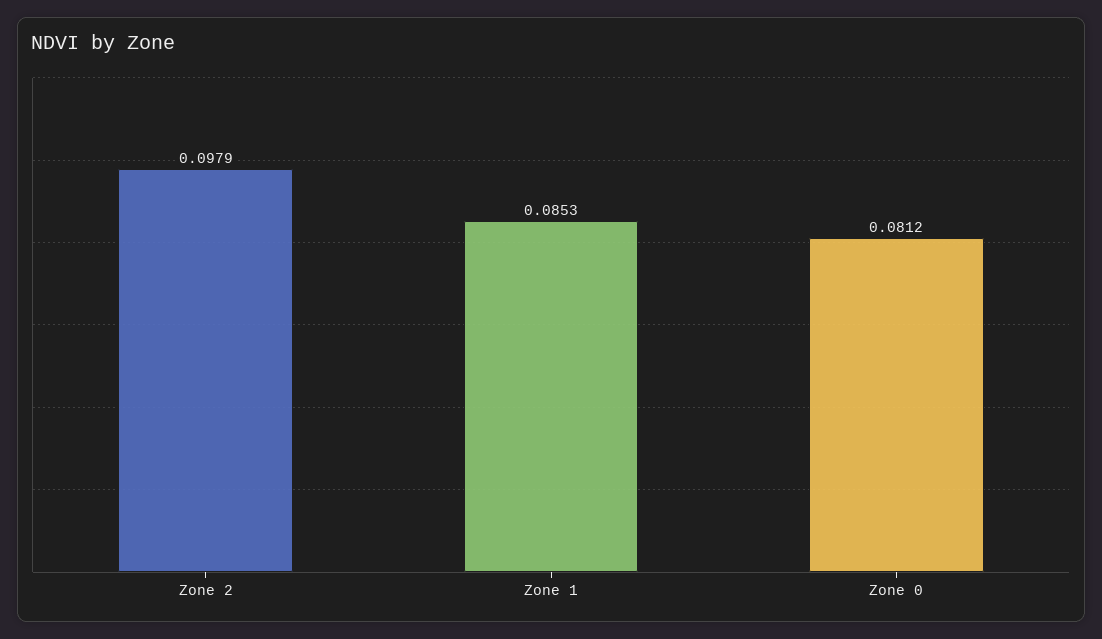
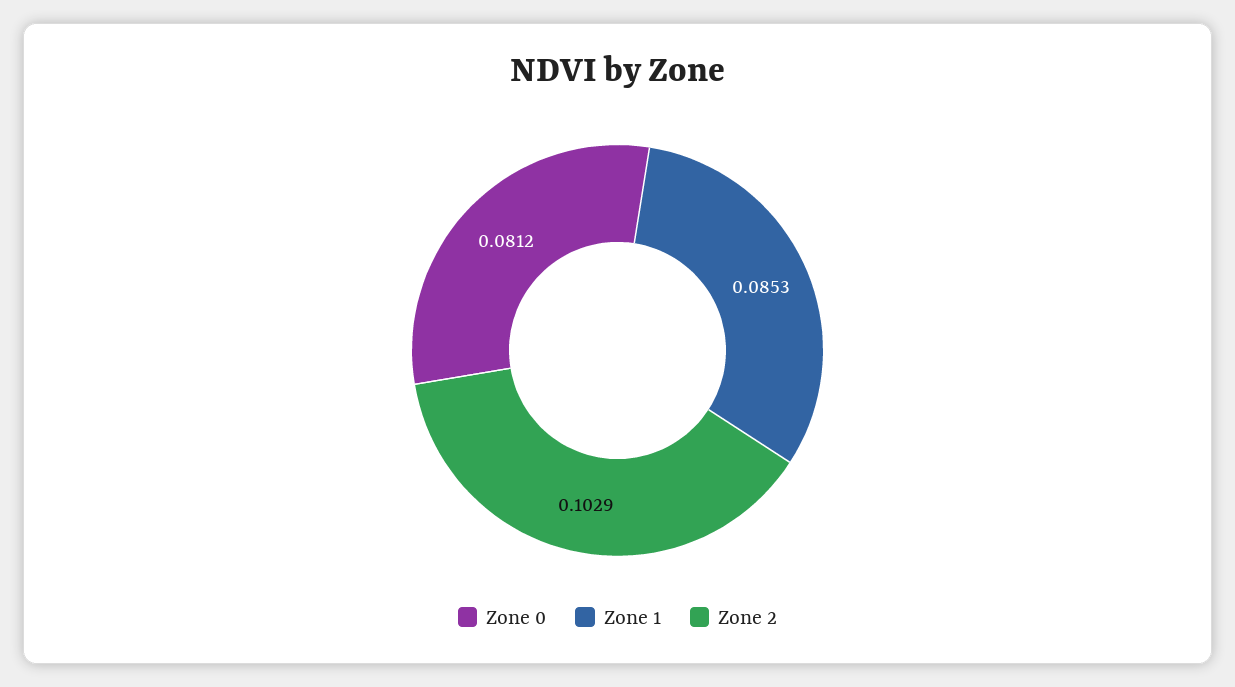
Zone 2: 0.0979 -> 0.1029

